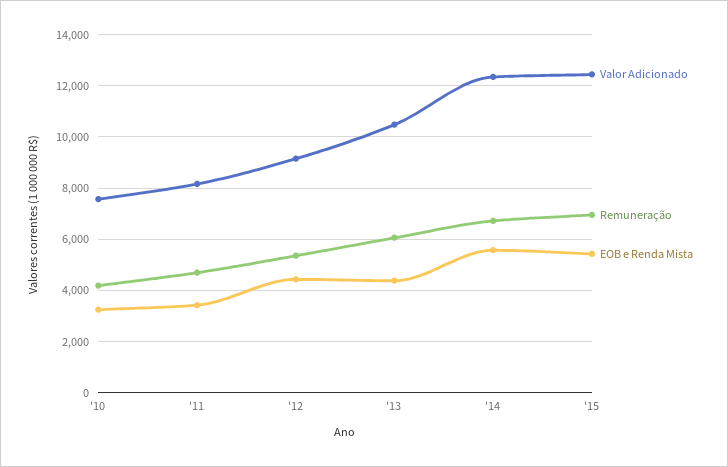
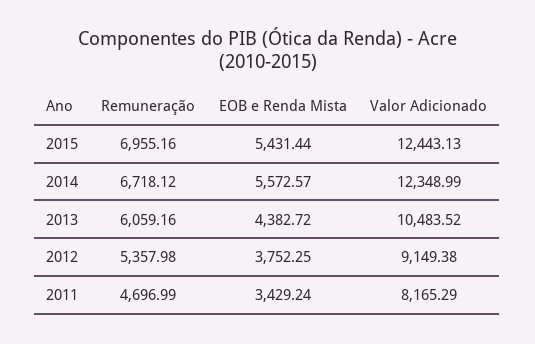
Valor Adicionado, '10: 7500 -> none
Remuneração, '10: 4250 -> none
EOB e Renda Mista, '10: 3250 -> none
EOB e Renda Mista, '12: 4500 -> 3752.25

